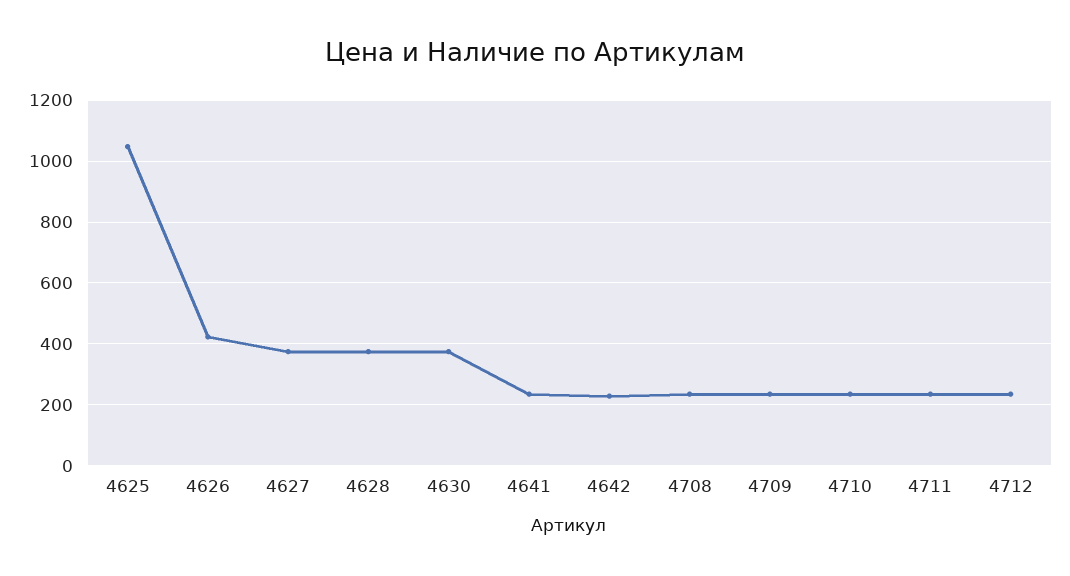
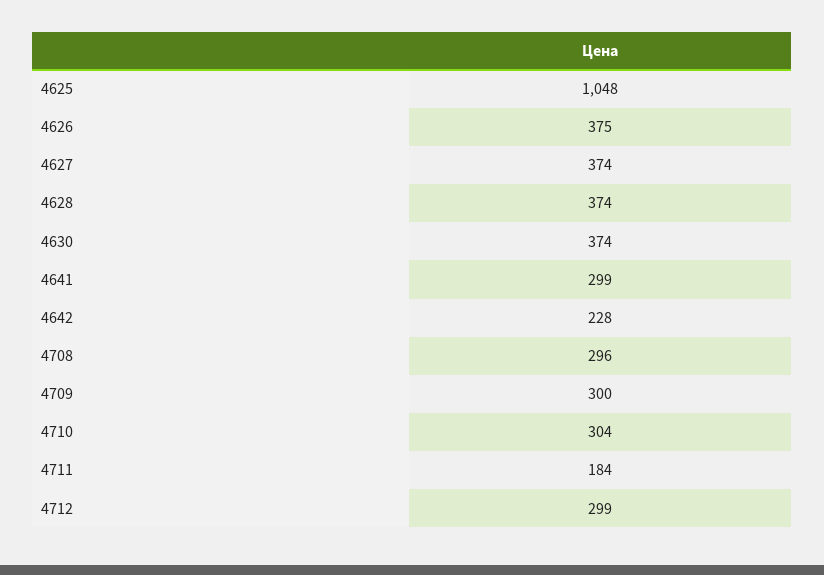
4626: 420 -> 375
4641: 240 -> 299
4708: 240 -> 296
4709: 240 -> 300
4710: 240 -> 304
4711: 240 -> 184
4712: 240 -> 299

